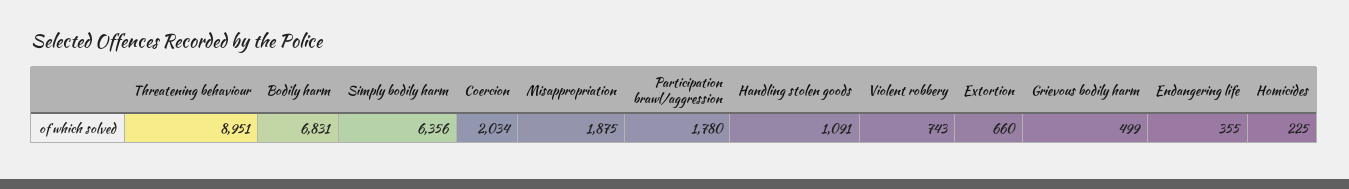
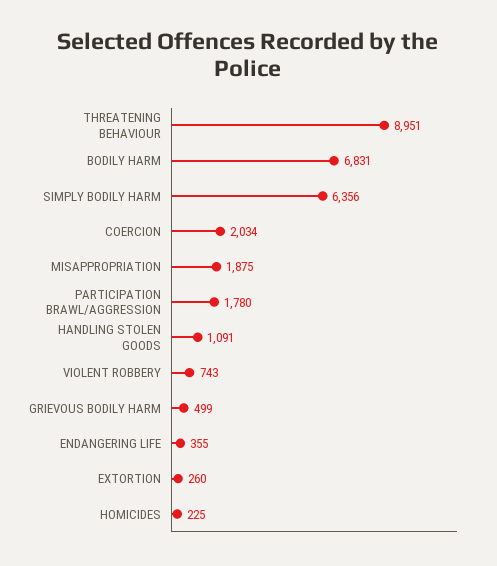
Extortion: 660 -> 260

